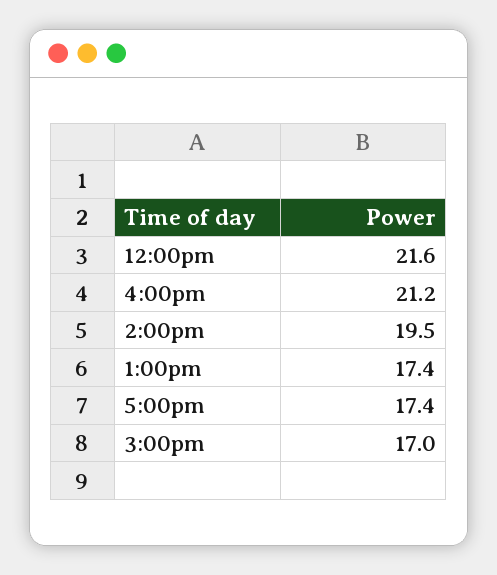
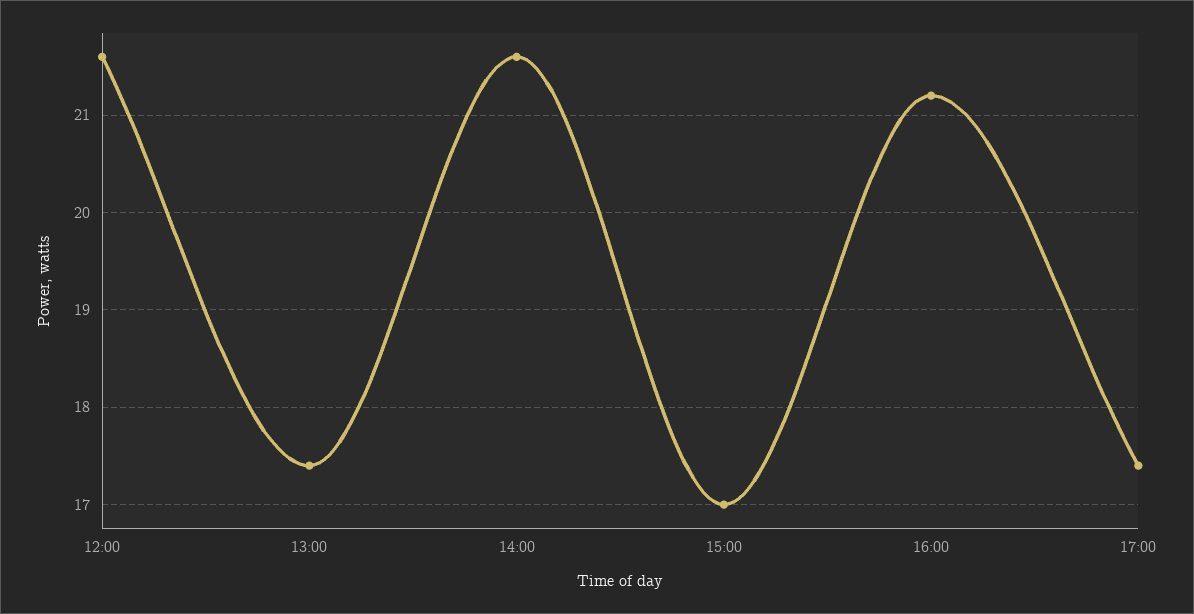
2:00pm: 19.5 -> 21.6

